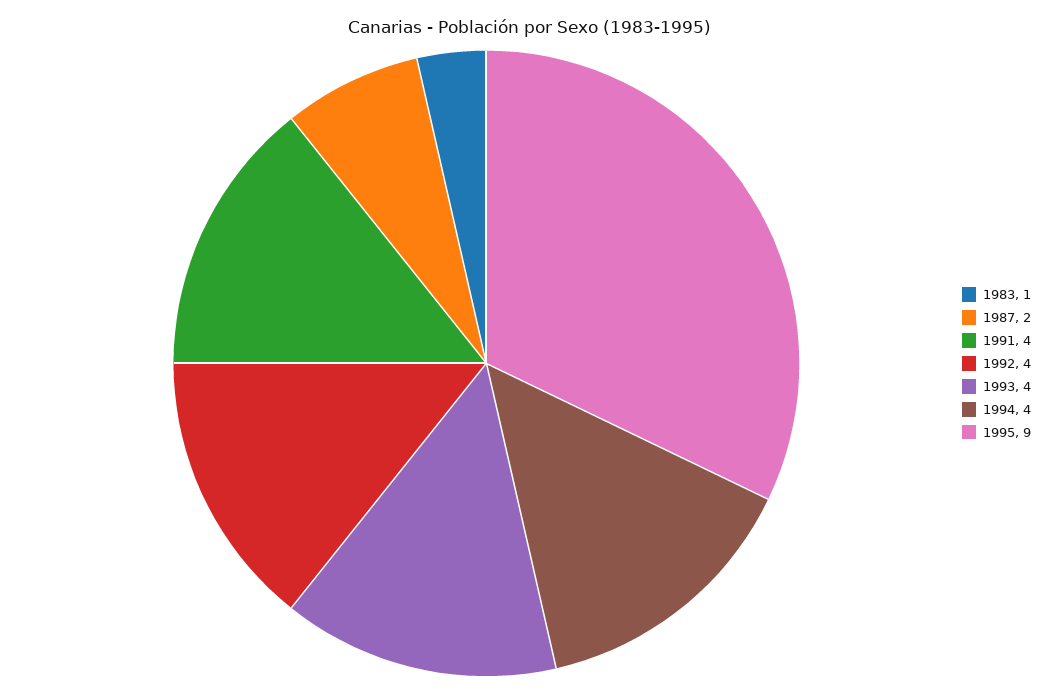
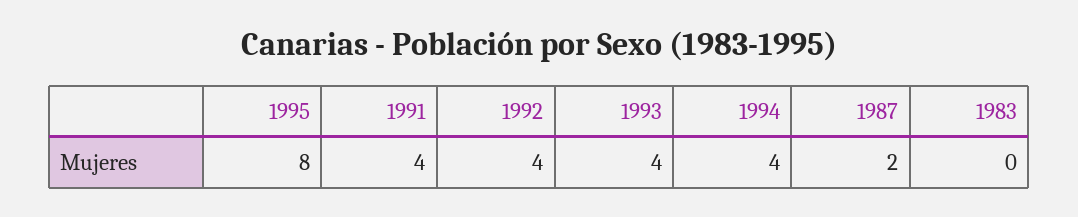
1983: 1 -> 0
1995: 9 -> 8

